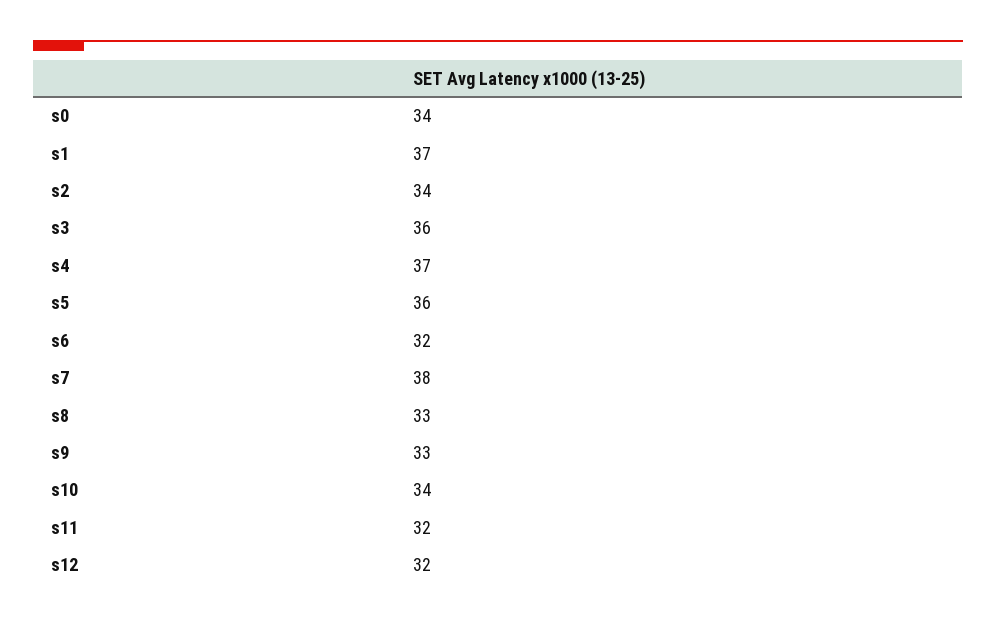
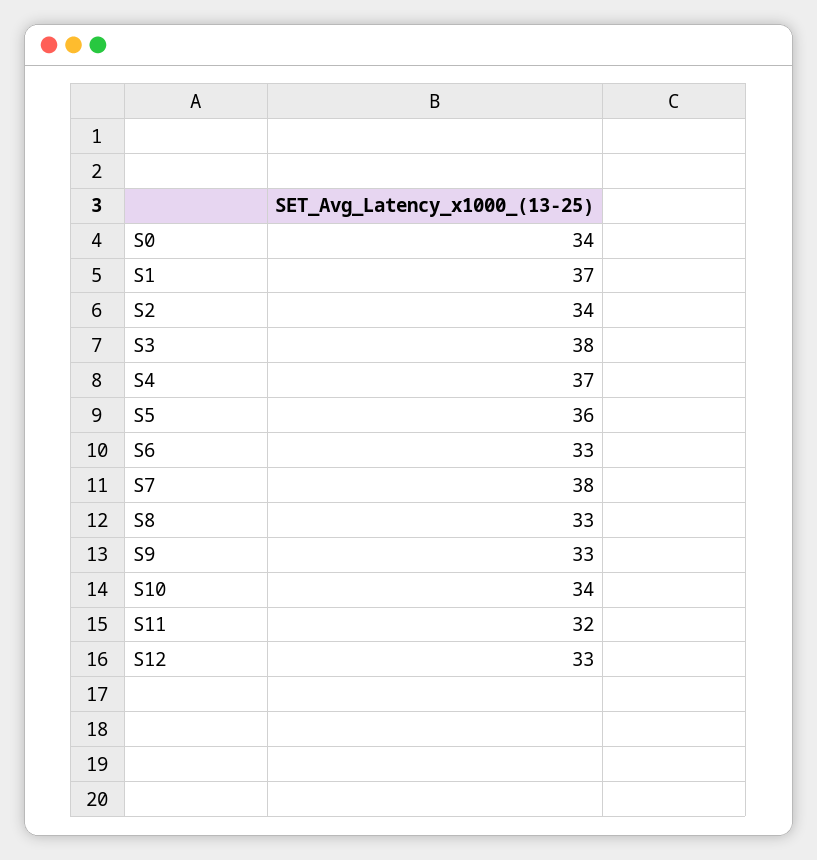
s3: 36 -> 38
s6: 32 -> 33
s12: 32 -> 33

